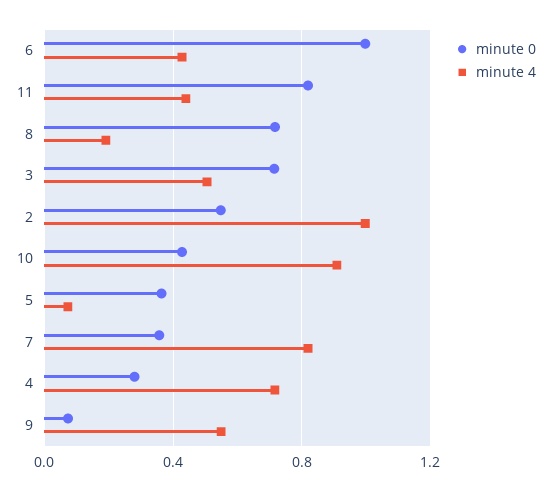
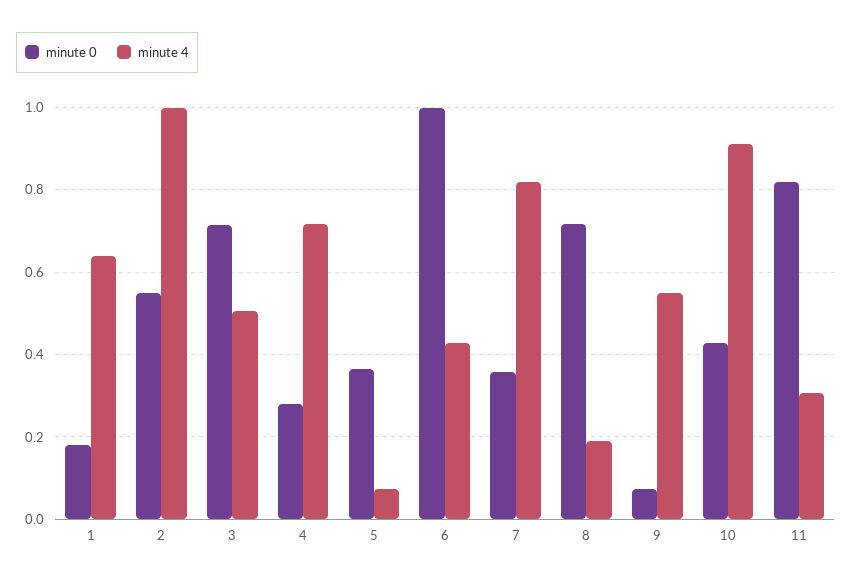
minute 4, 11: 0.45 -> 0.3
minute 0, 1: none -> 0.18
minute 4, 1: none -> 0.64

